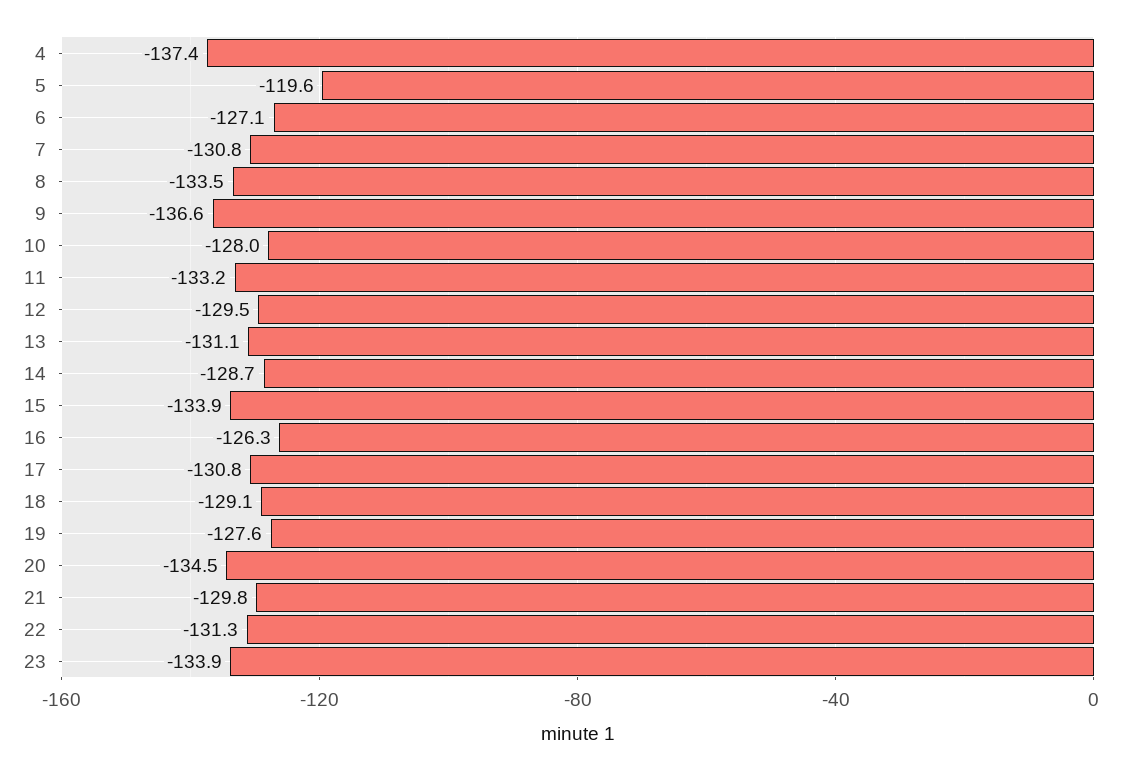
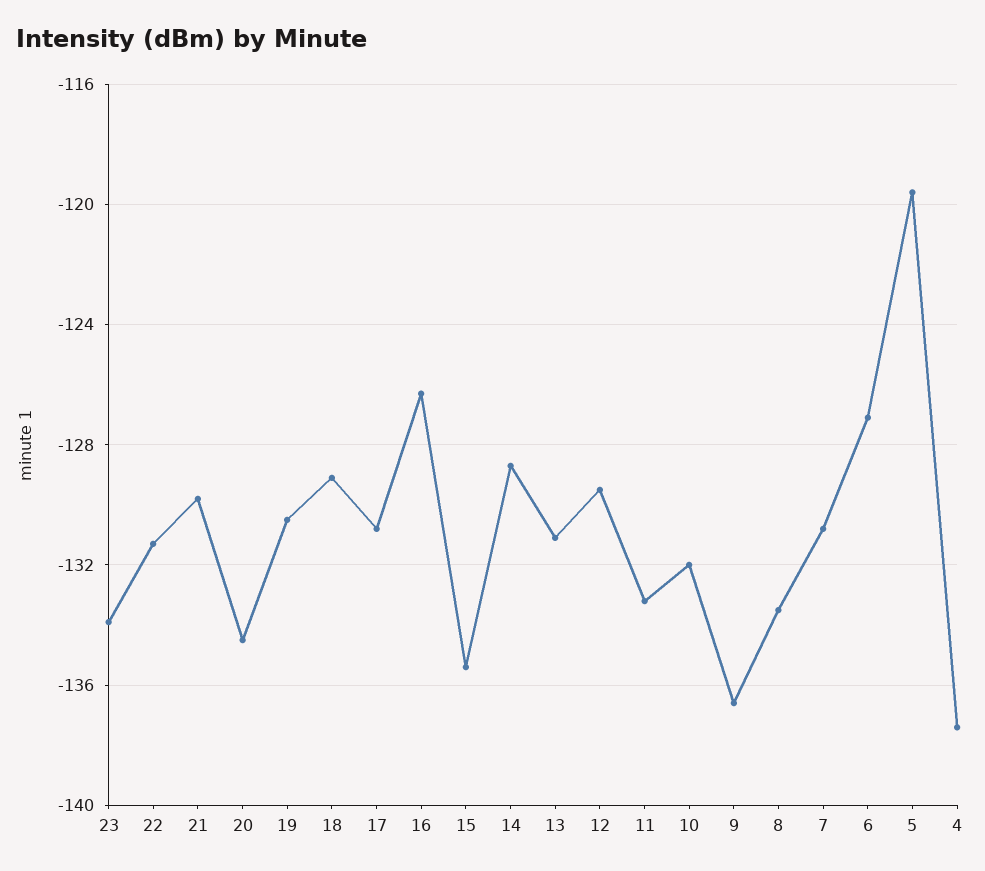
10: -128 -> -132
15: -133.9 -> -135.5
19: -127.6 -> -130.5

